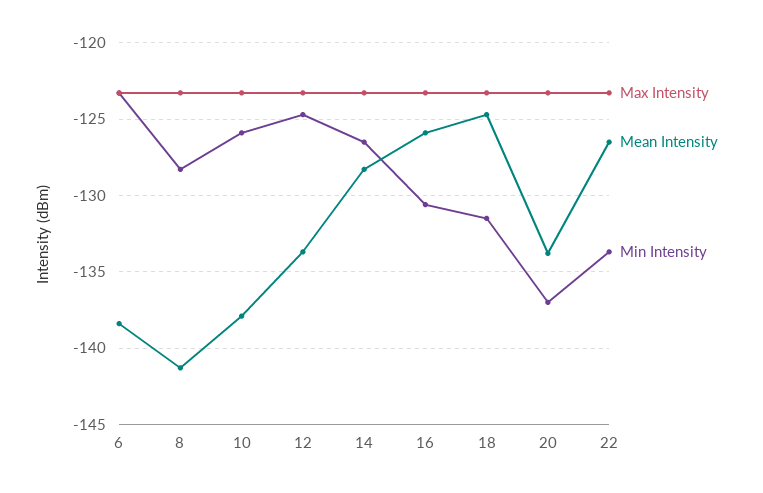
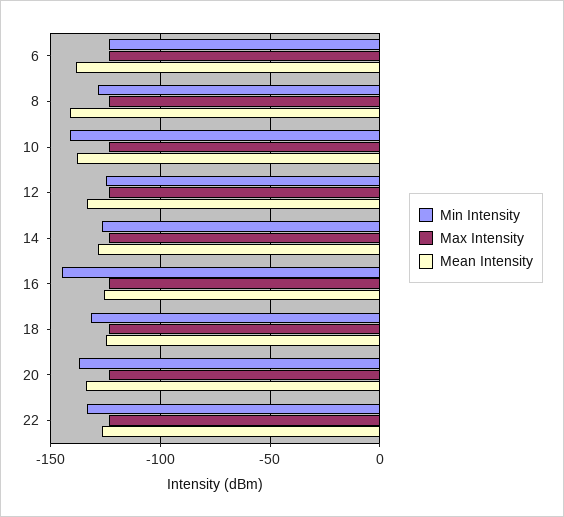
Min Intensity, 10: -126 -> -140
Min Intensity, 16: -130.5 -> -145

